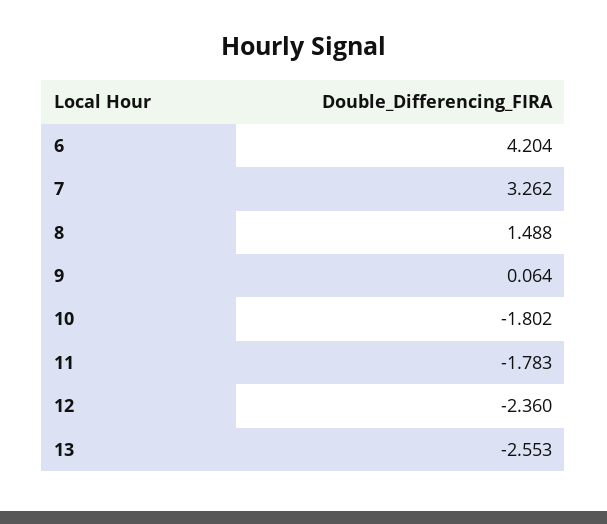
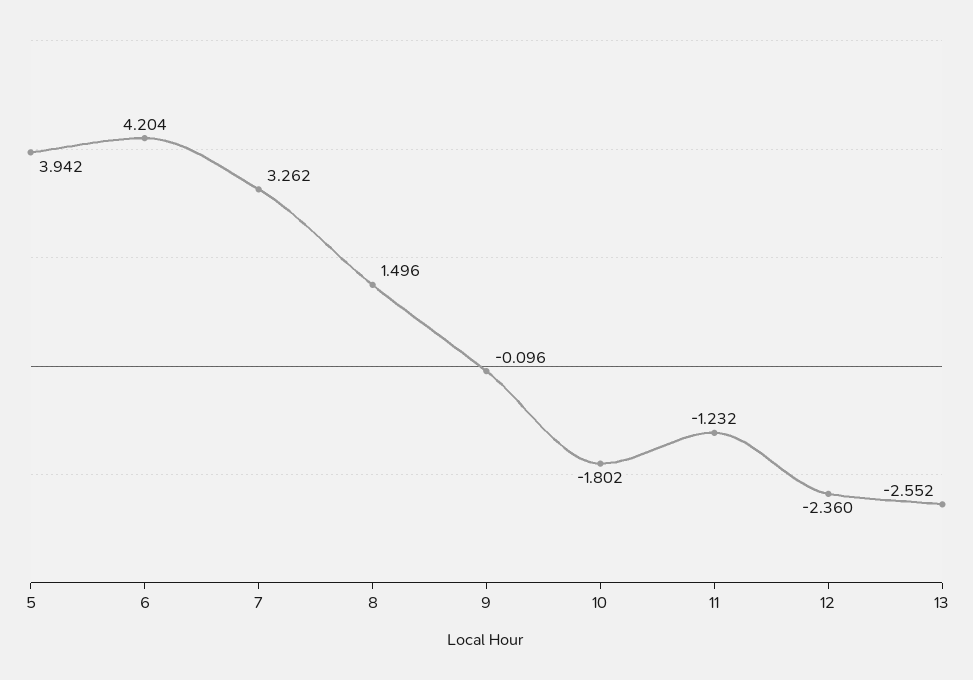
8: 1.488 -> 1.496
9: 0.064 -> -0.096
11: -1.783 -> -1.232
13: -2.553 -> -2.552
5: none -> 3.942

